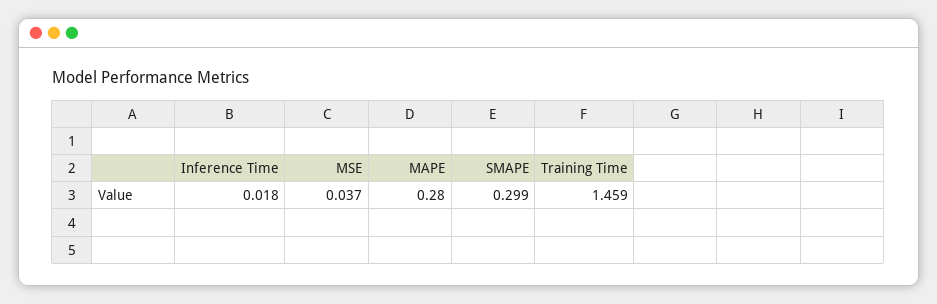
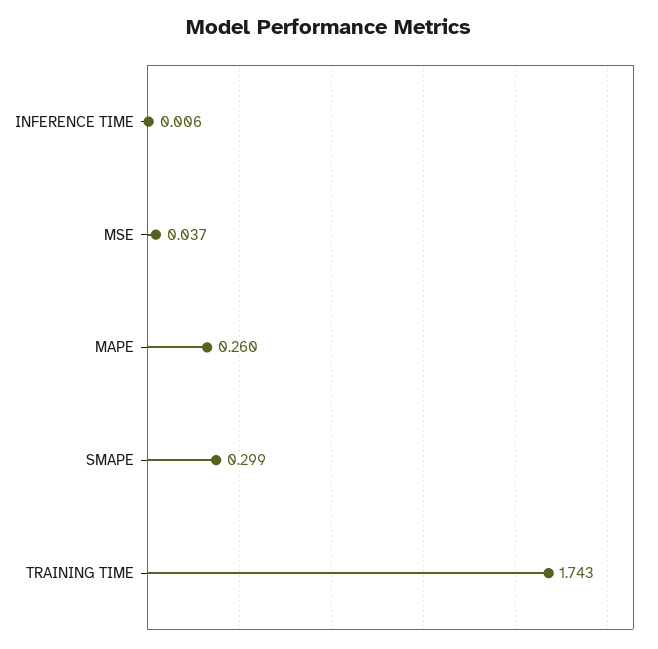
Inference Time: 0.018 -> 0.006
MAPE: 0.28 -> 0.26
Training Time: 1.459 -> 1.743

